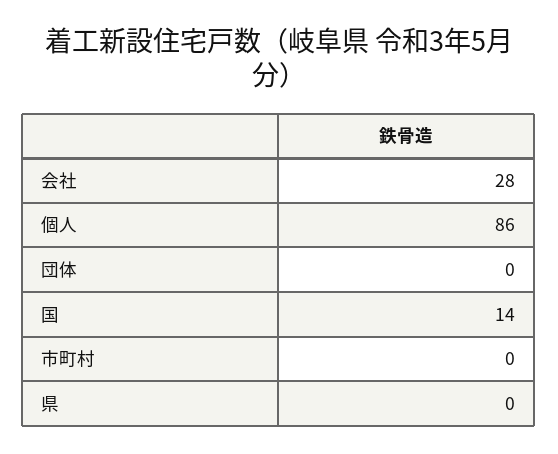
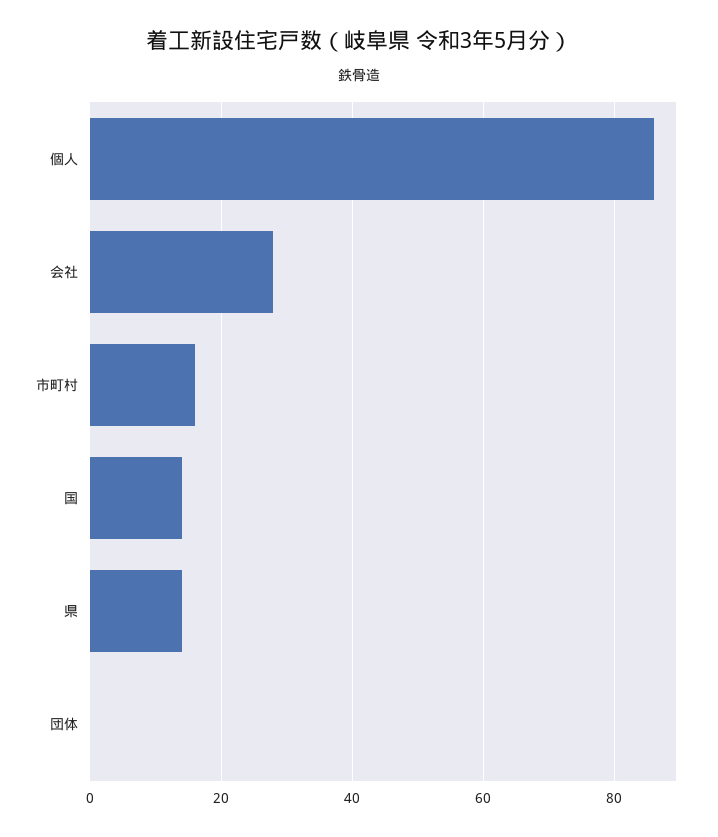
市町村: 0 -> 15
県: 0 -> 15

